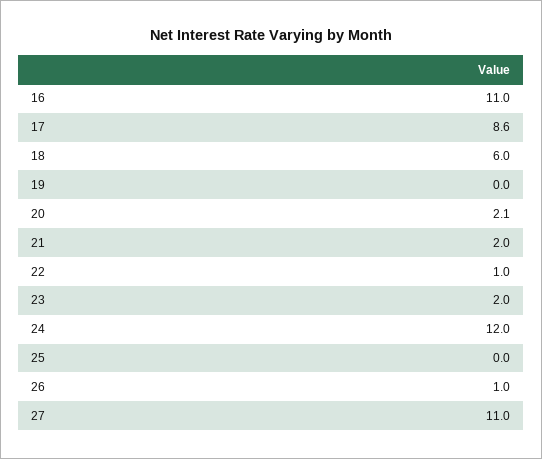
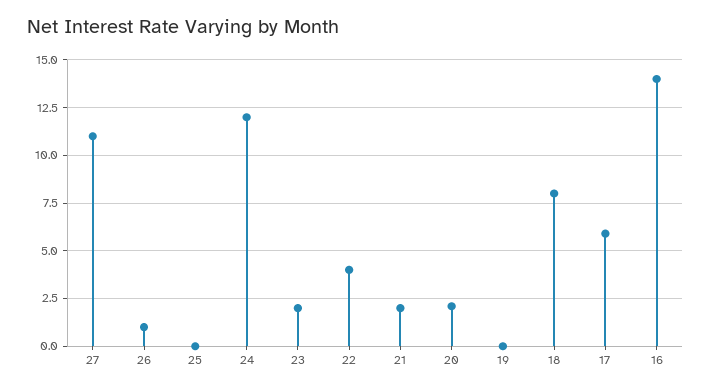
16: 11 -> 14
17: 8.6 -> 6
18: 6 -> 8
22: 1 -> 4

